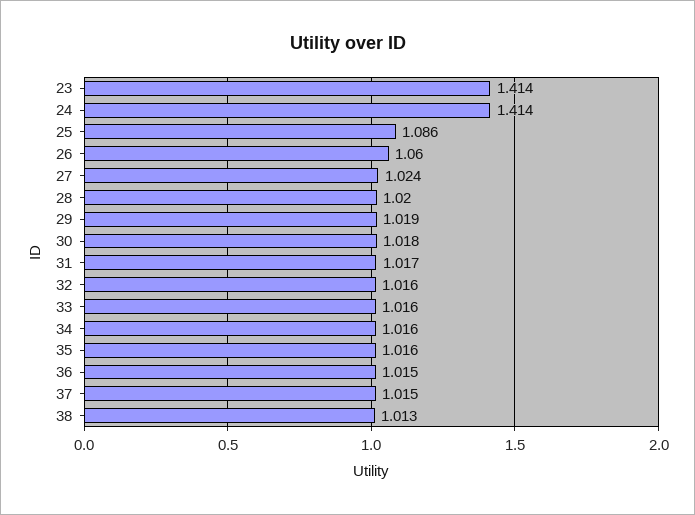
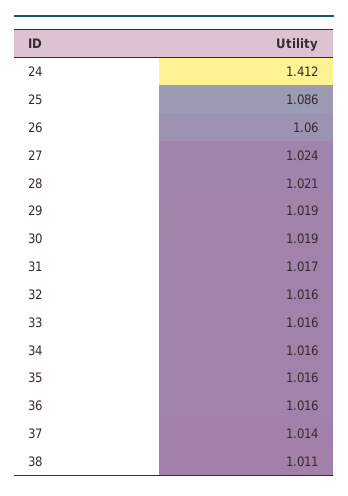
23: 1.414 -> none
24: 1.414 -> 1.412
28: 1.02 -> 1.021
30: 1.018 -> 1.019
36: 1.015 -> 1.016
37: 1.015 -> 1.014
38: 1.013 -> 1.011

